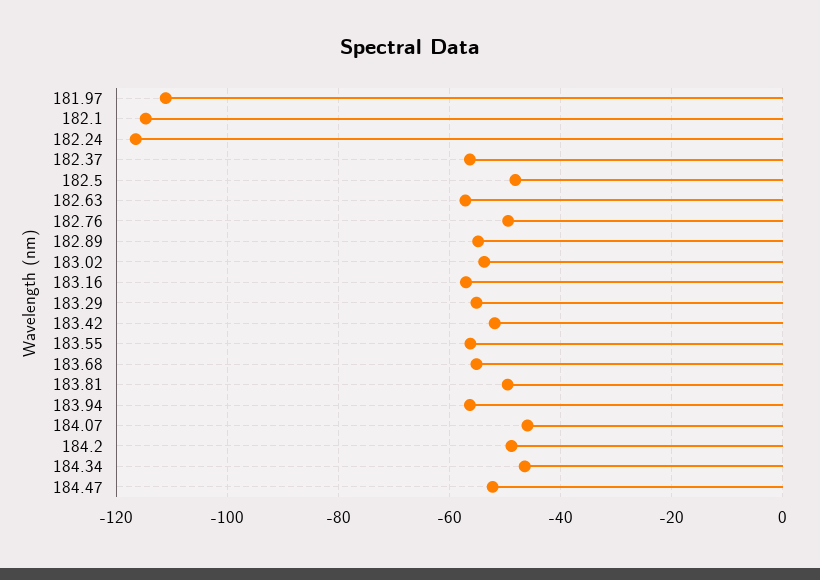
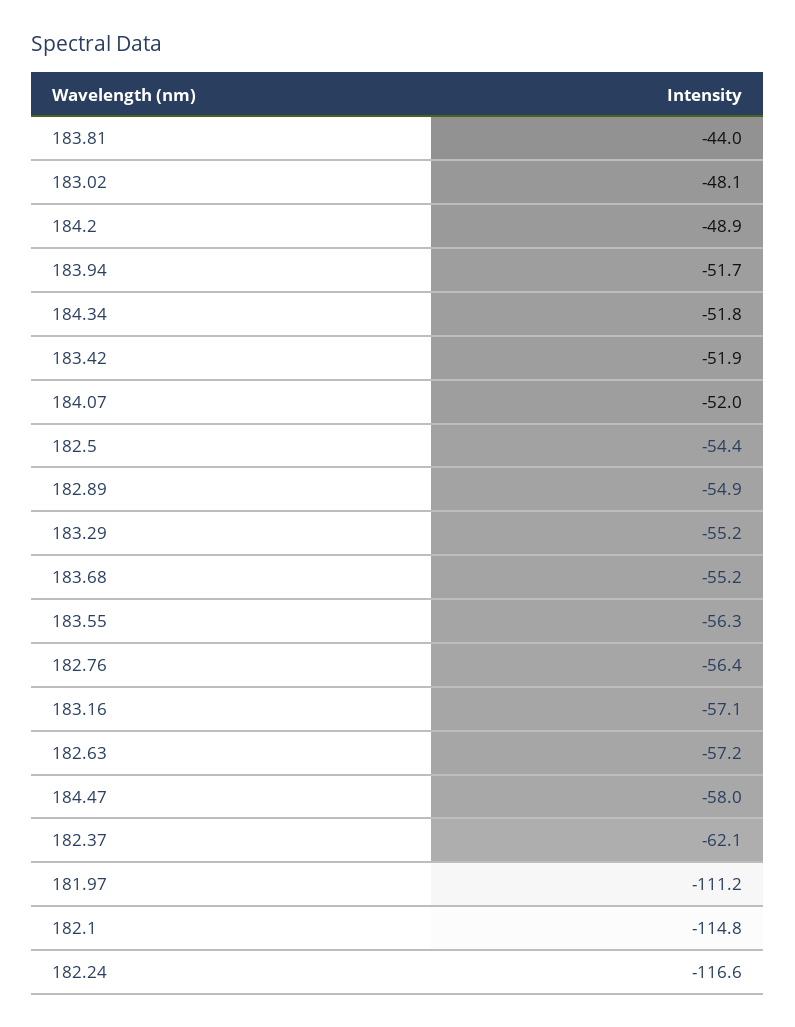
182.37: -56 -> -62.1
182.5: -48 -> -54.4
182.76: -50 -> -56.4
183.02: -54 -> -48.1
183.81: -50 -> -44
183.94: -56 -> -51.7
184.07: -46 -> -52
184.34: -46 -> -51.8
184.47: -52 -> -58

